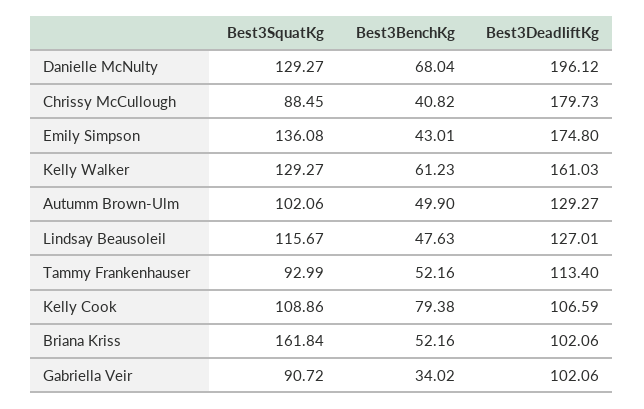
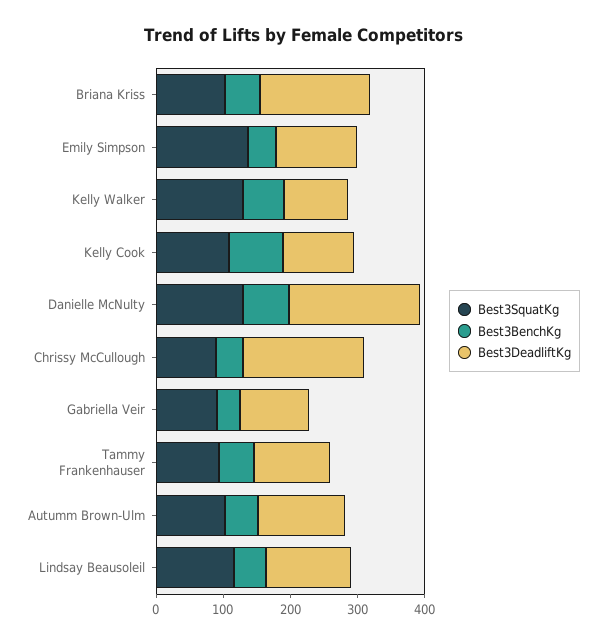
Best3DeadliftKg, Emily Simpson: 174.8 -> 120
Best3DeadliftKg, Kelly Walker: 161.03 -> 100
Best3SquatKg, Briana Kriss: 161.84 -> 100
Best3DeadliftKg, Briana Kriss: 102.06 -> 160

